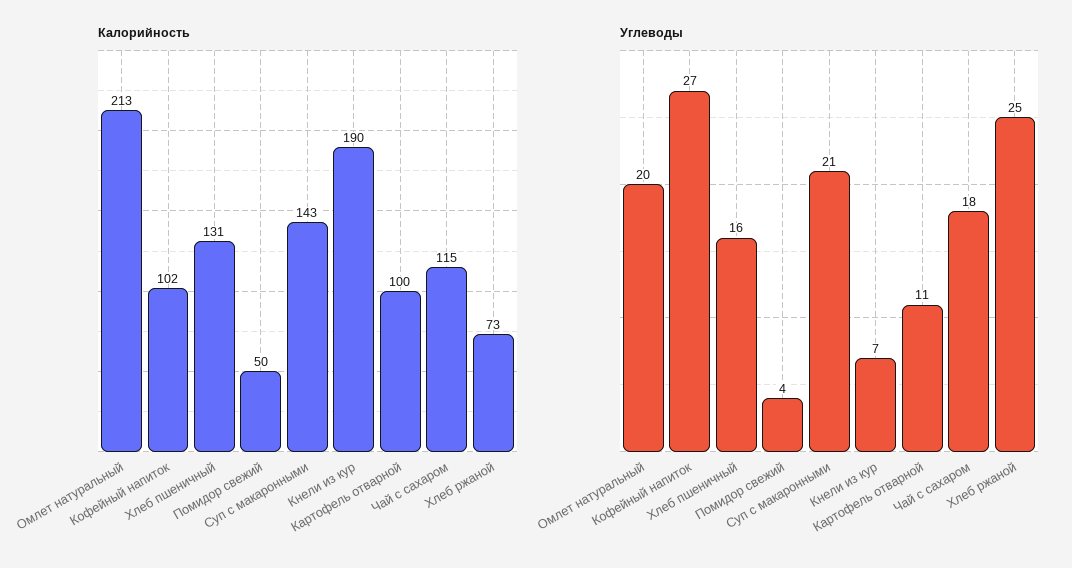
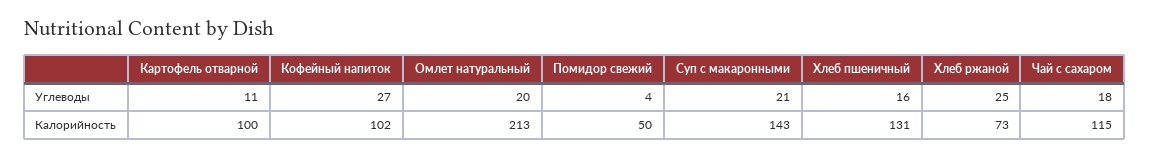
Калорийность, Кнели из кур: 190 -> none
Углеводы, Кнели из кур: 7 -> none

